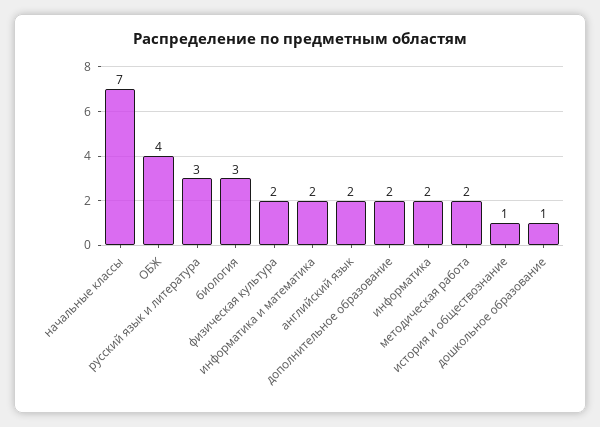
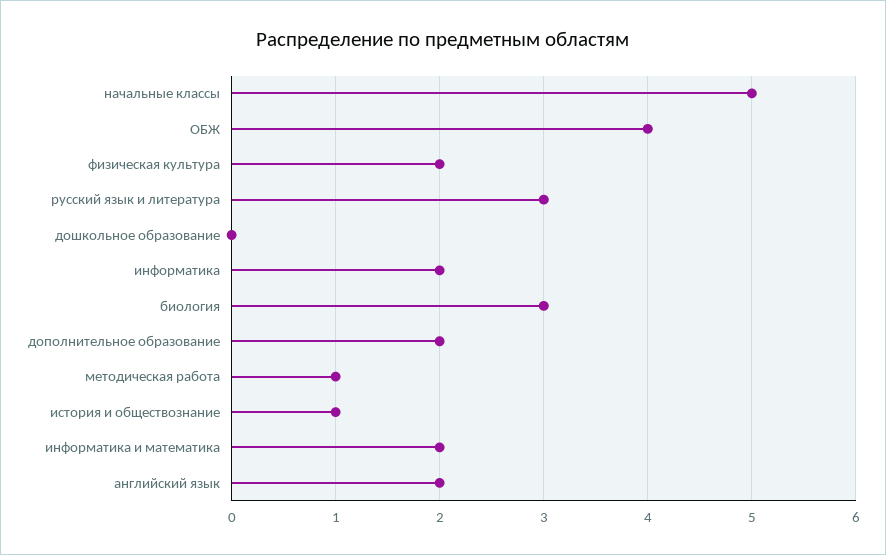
начальные классы: 7 -> 5
методическая работа: 2 -> 1
дошкольное образование: 1 -> 0

